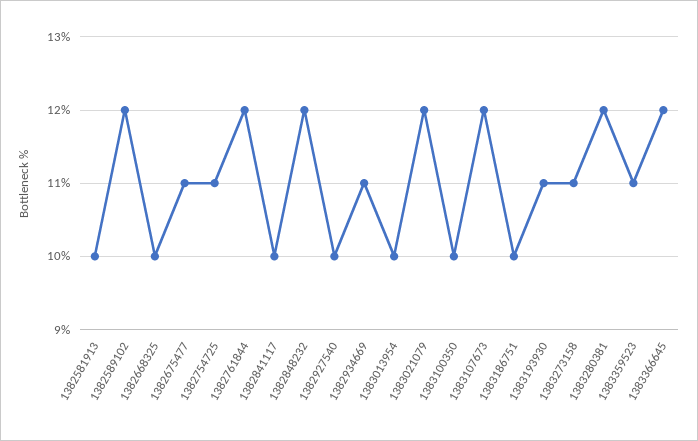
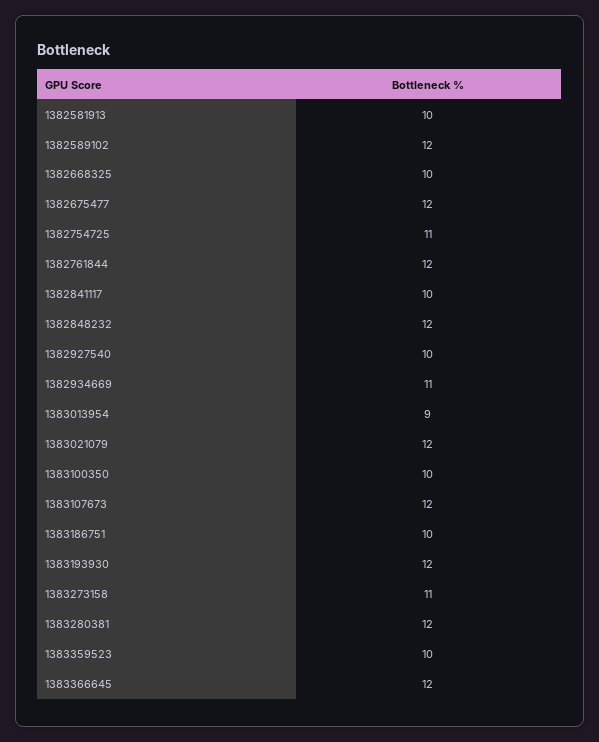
1382675477: 11 -> 12
1383013954: 10 -> 9
1383193930: 11 -> 12
1383359523: 11 -> 10

